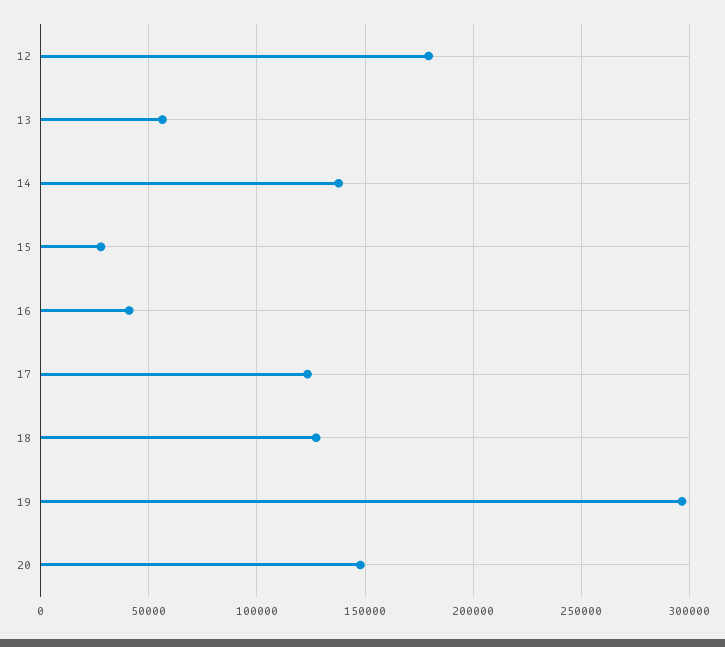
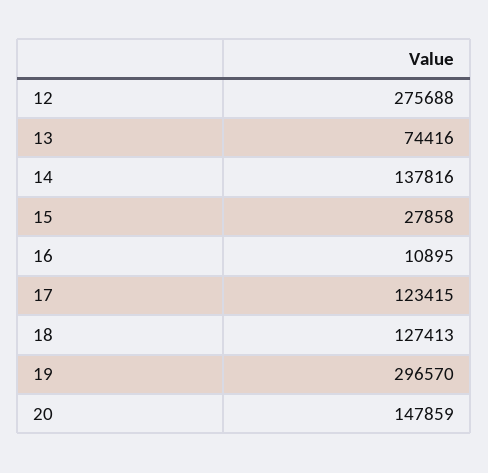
12: 180000 -> 275688
13: 55000 -> 74416
16: 40000 -> 10895

